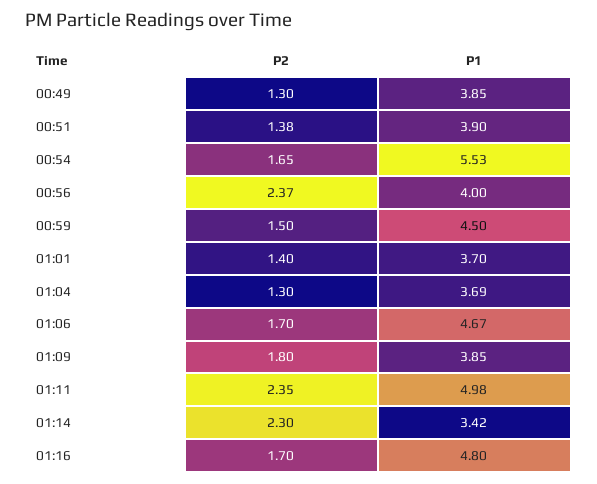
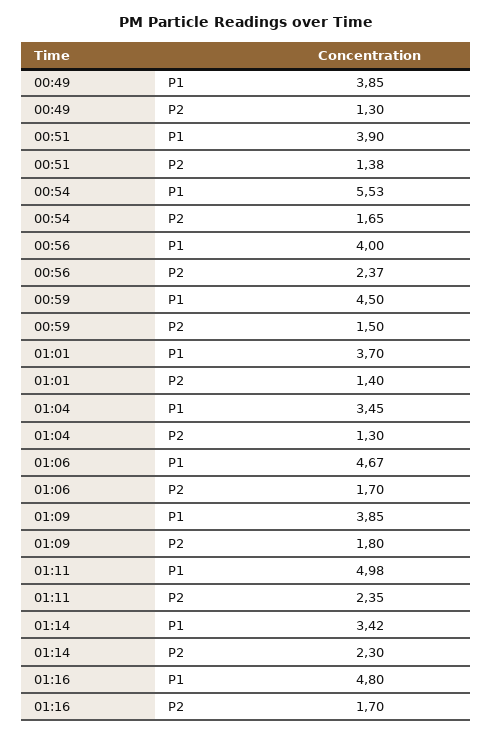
P1, 01:04: 3.69 -> 3.45

